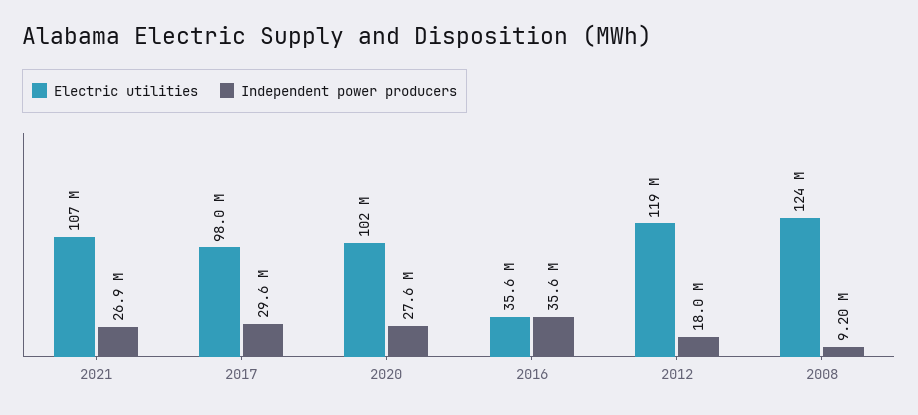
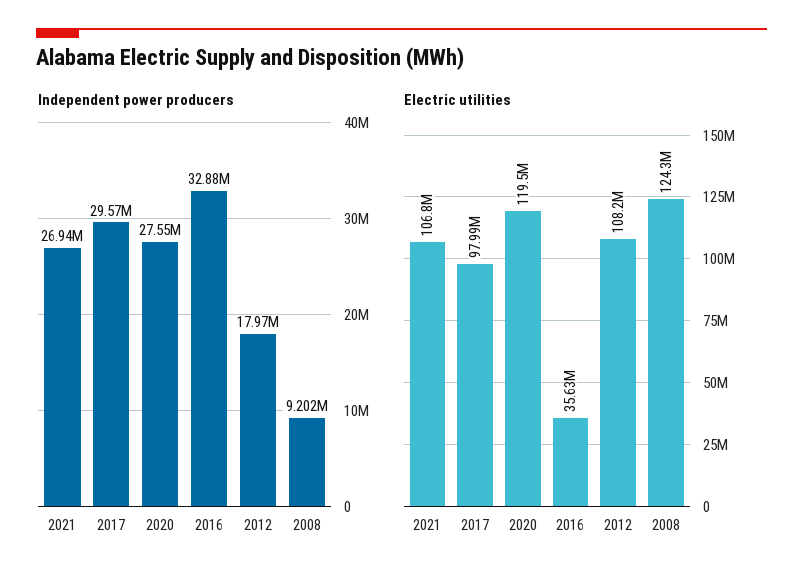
Electric utilities, 2020: 102000000 -> 119500000
Independent power producers, 2016: 35600000 -> 32880000
Electric utilities, 2012: 119000000 -> 108200000

